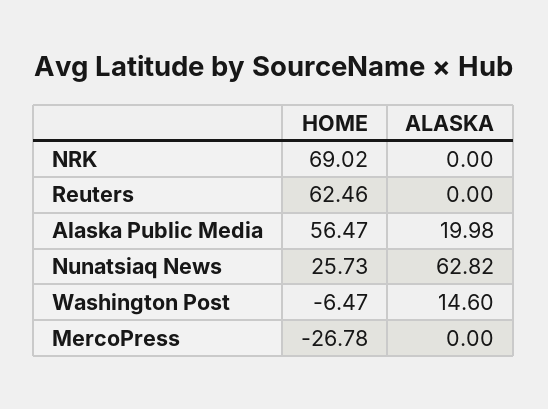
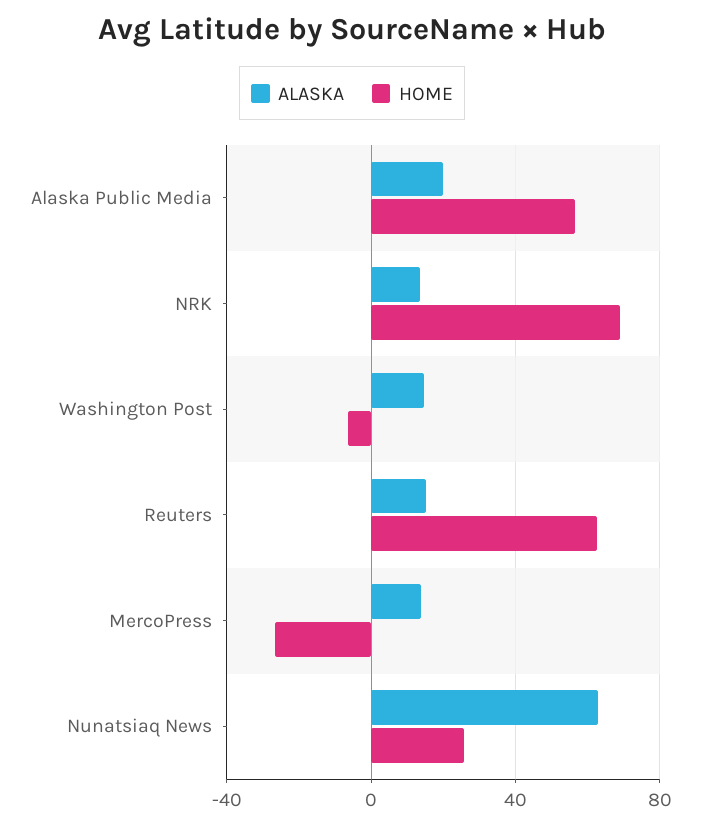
ALASKA, NRK: 0 -> 15
ALASKA, Reuters: 0 -> 15
ALASKA, MercoPress: 0 -> 15

